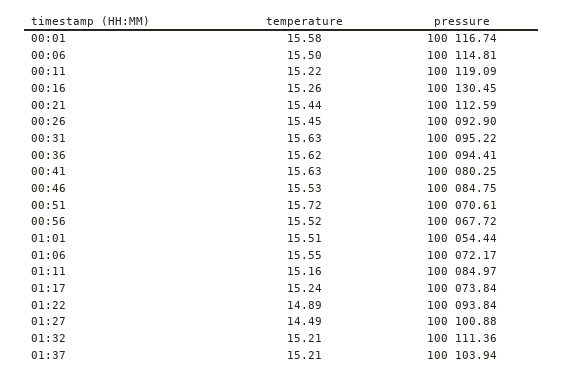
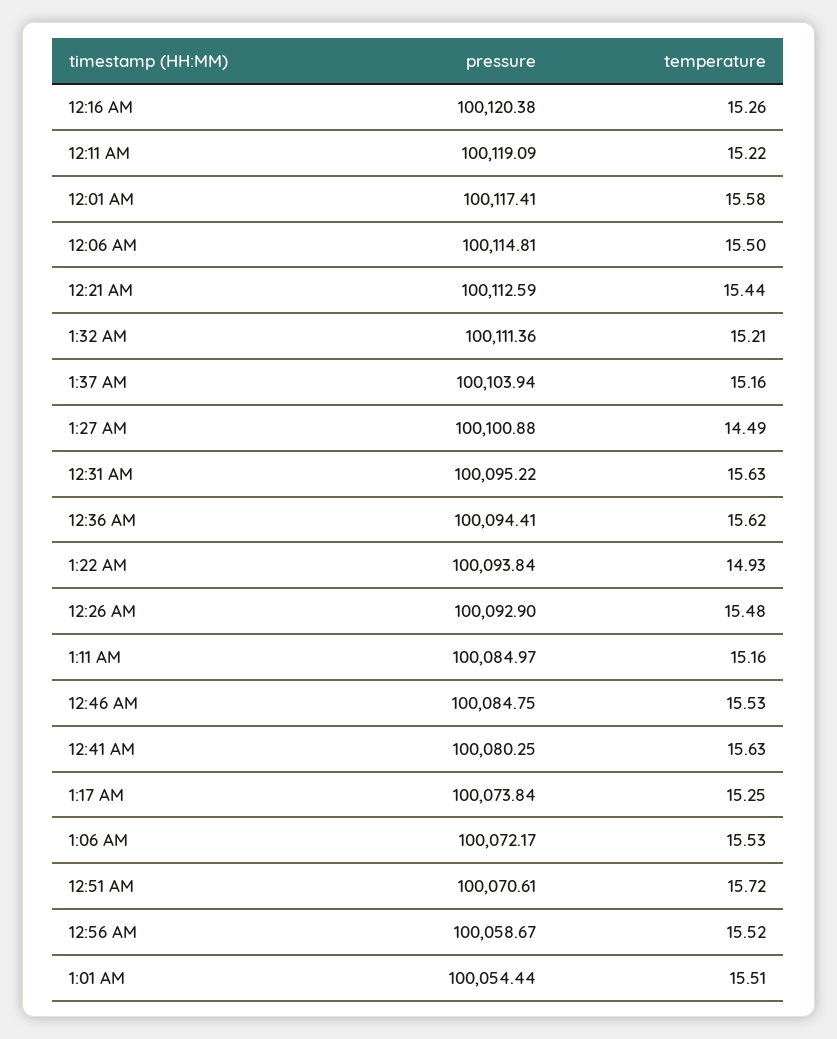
pressure, 00:01: 100116.74 -> 100117.41
pressure, 00:16: 100130.45 -> 100120.38
temperature, 00:26: 15.45 -> 15.48
pressure, 00:56: 100067.72 -> 100058.67
temperature, 01:06: 15.55 -> 15.53
temperature, 01:17: 15.24 -> 15.25
temperature, 01:22: 14.89 -> 14.93
temperature, 01:37: 15.21 -> 15.16

